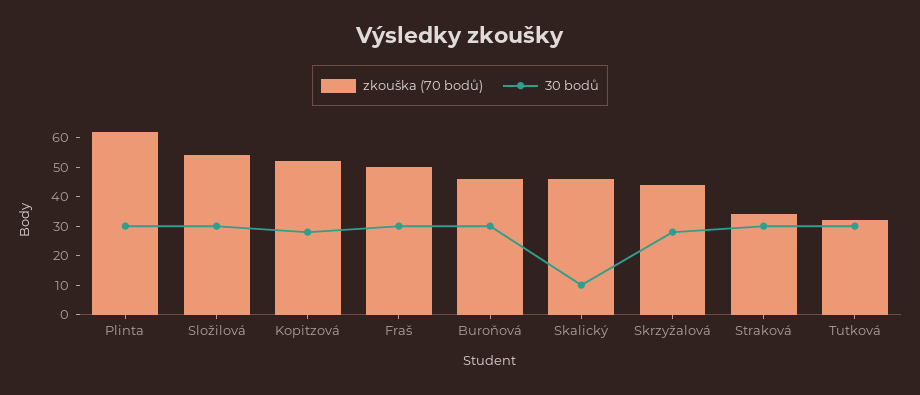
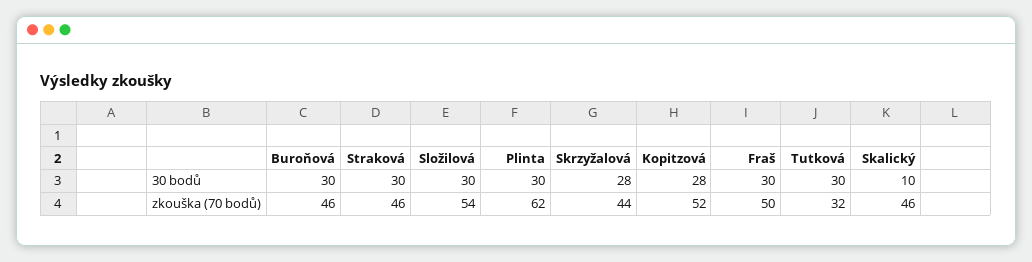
zkouška (70 bodů), Straková: 35 -> 46

